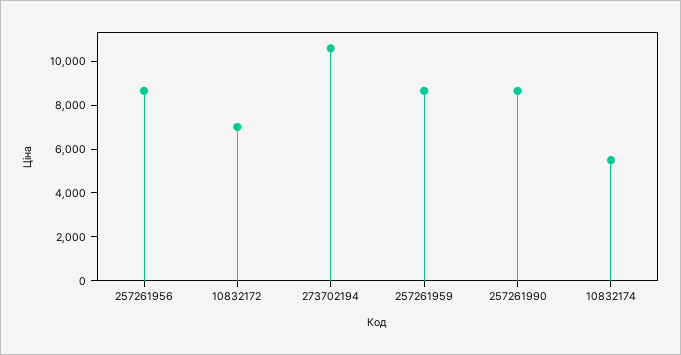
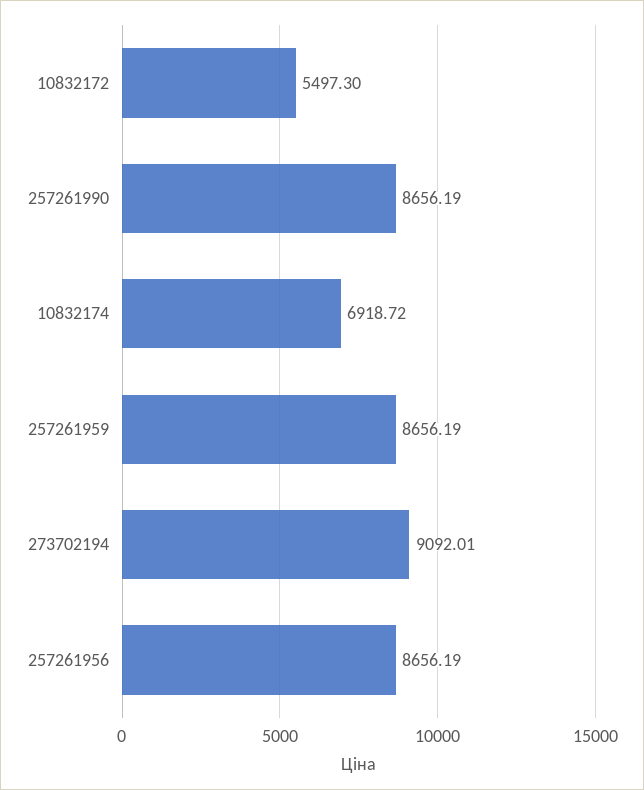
10832172: 7000 -> 5497.3
273702194: 10500 -> 9092.01
10832174: 5500 -> 6918.72

